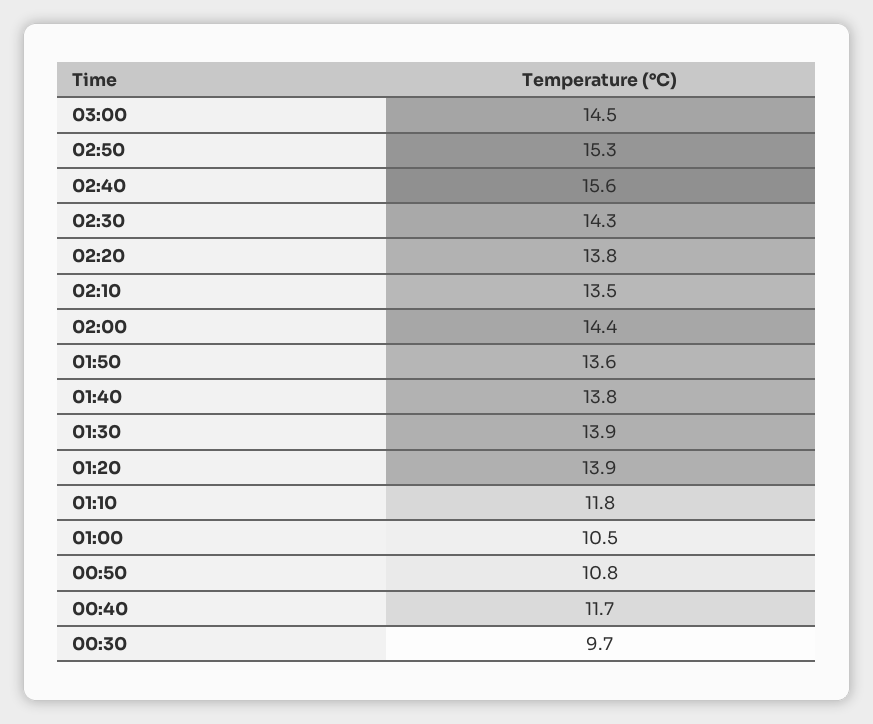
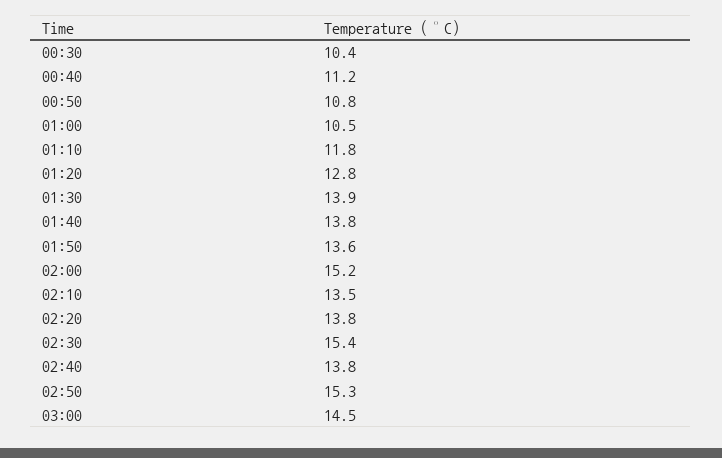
02:40: 15.6 -> 13.8
02:30: 14.3 -> 15.4
02:00: 14.4 -> 15.2
01:20: 13.9 -> 12.8
00:40: 11.7 -> 11.2
00:30: 9.7 -> 10.4

